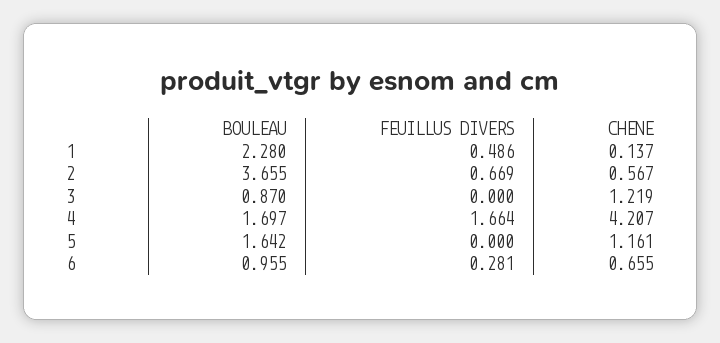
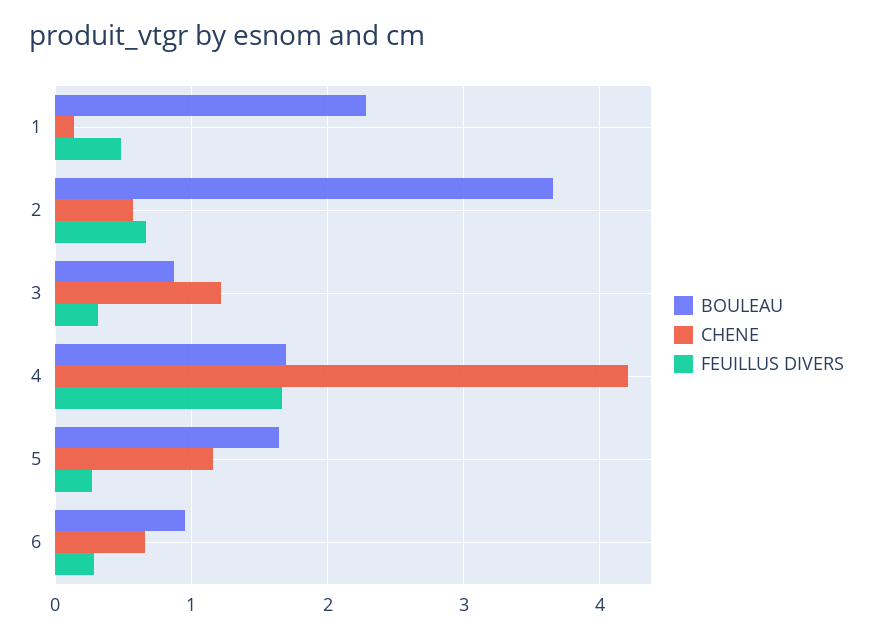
FEUILLUS DIVERS, 3: 0 -> 0.3
FEUILLUS DIVERS, 5: 0 -> 0.3

